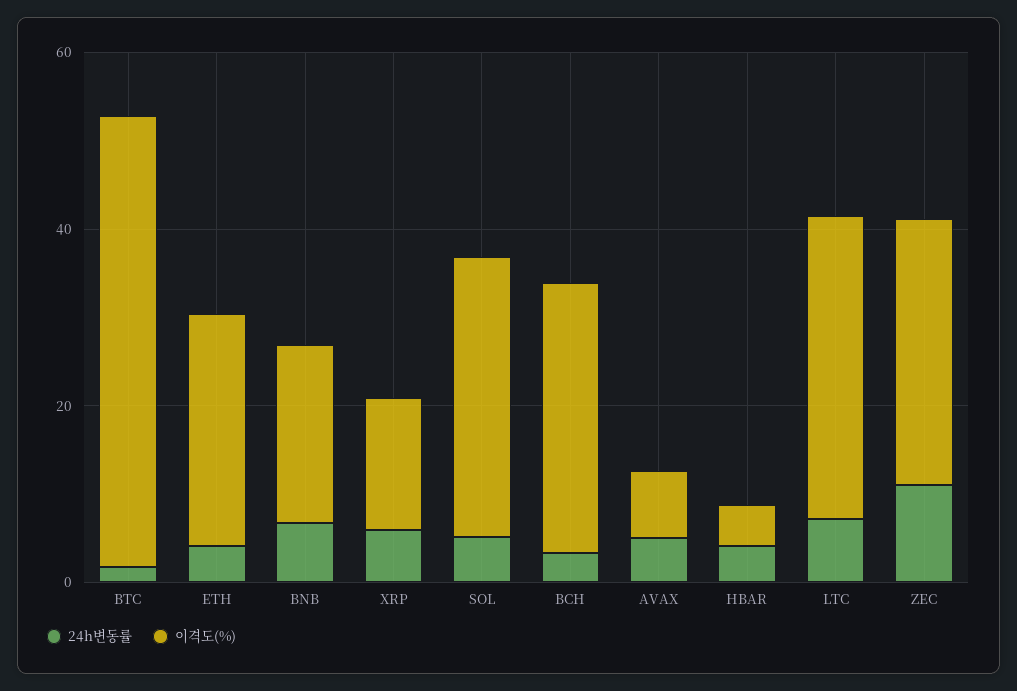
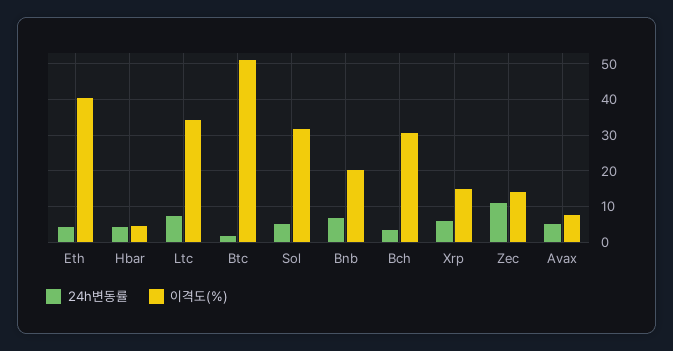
이격도(%), ETH: 25 -> 40
이격도(%), ZEC: 30 -> 14

